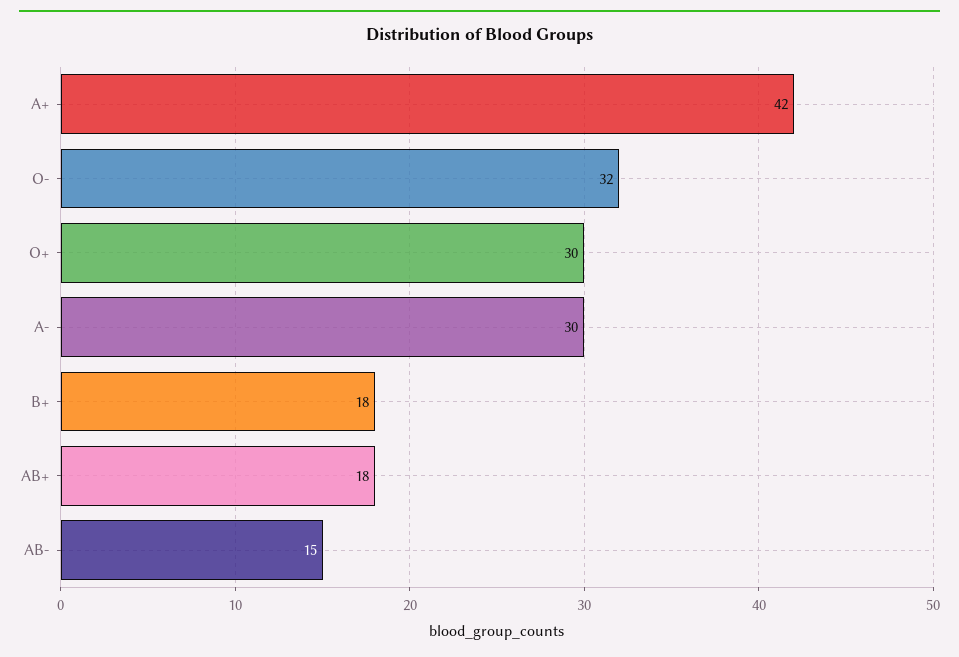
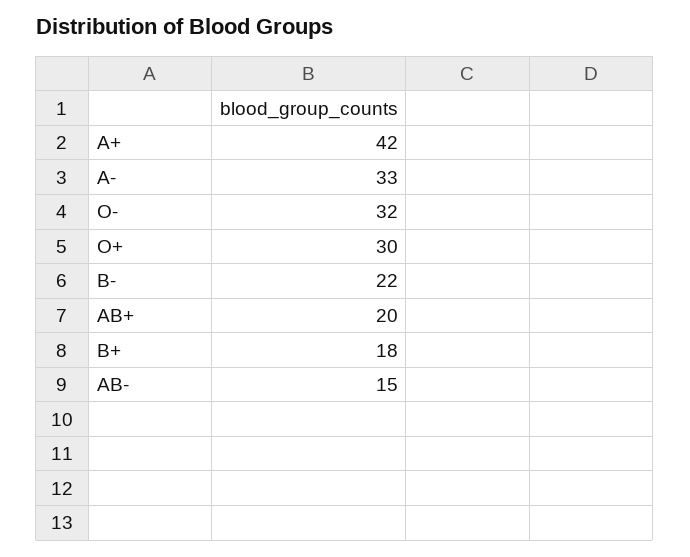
A-: 30 -> 33
AB+: 18 -> 20
B-: none -> 22

